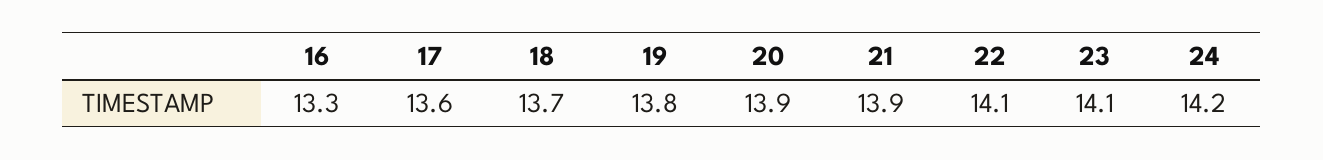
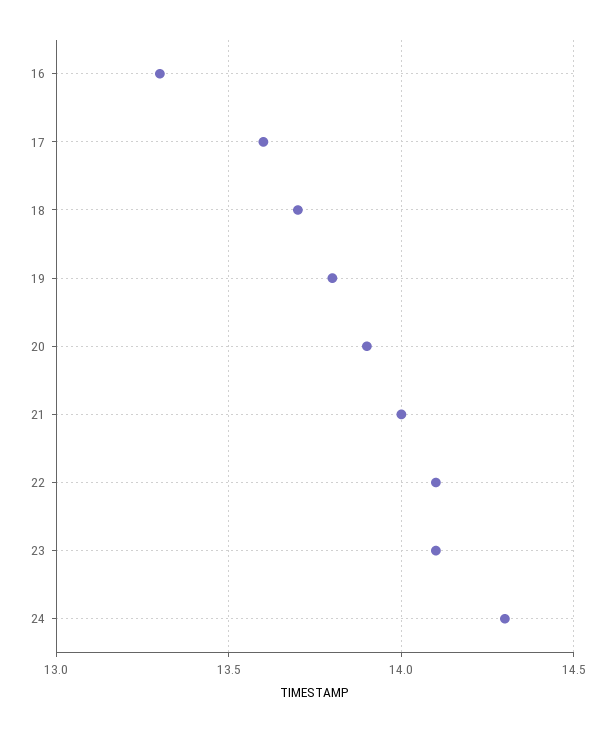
21: 13.9 -> 14
24: 14.2 -> 14.3

